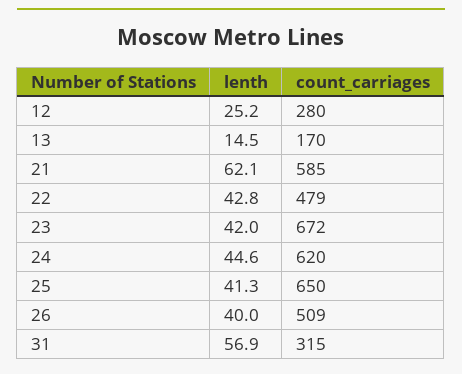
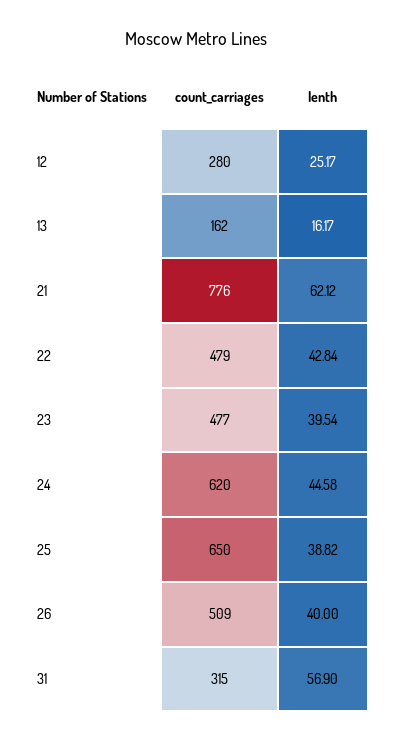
lenth, 13: 14.5 -> 16.17
count_carriages, 13: 170 -> 162
count_carriages, 21: 585 -> 776
lenth, 23: 42 -> 39.54
count_carriages, 23: 672 -> 477
lenth, 25: 41.3 -> 38.82

